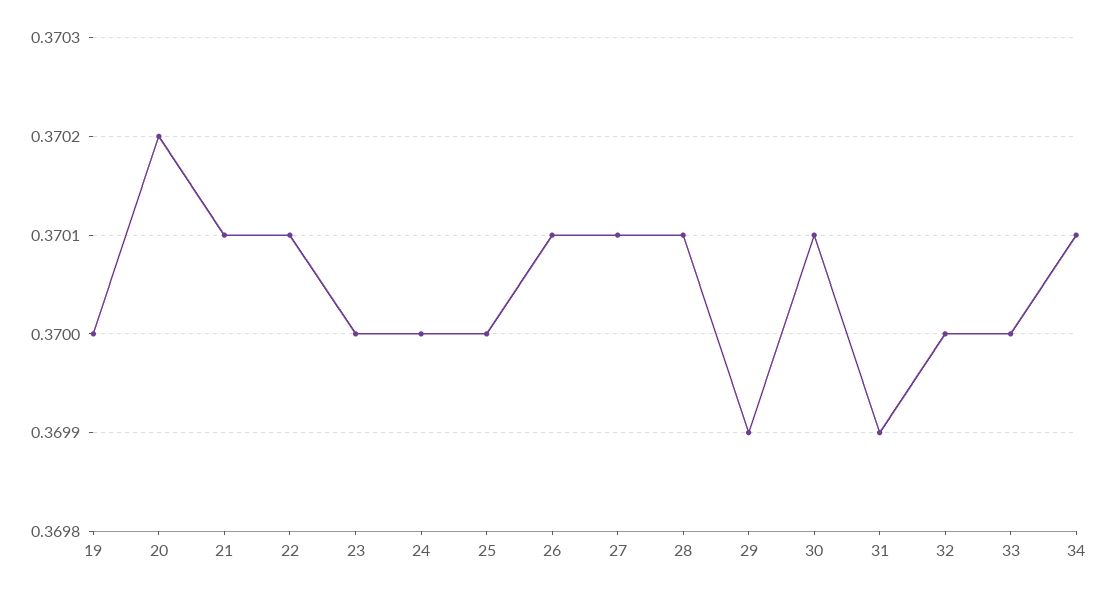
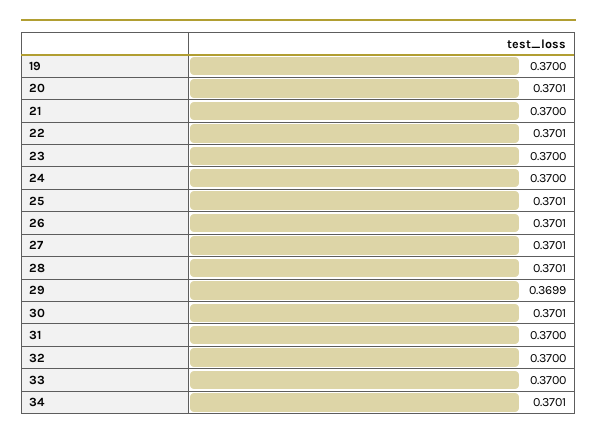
20: 0.3702 -> 0.3701
21: 0.3701 -> 0.37
25: 0.37 -> 0.3701
31: 0.3699 -> 0.37

